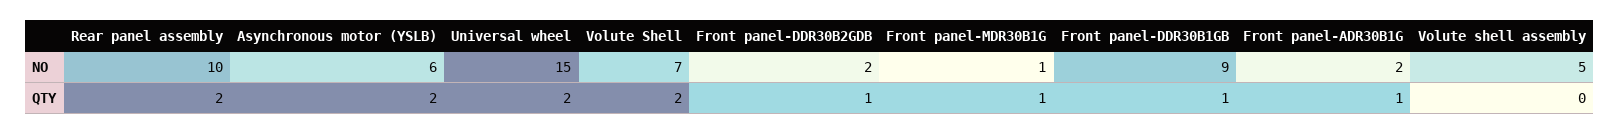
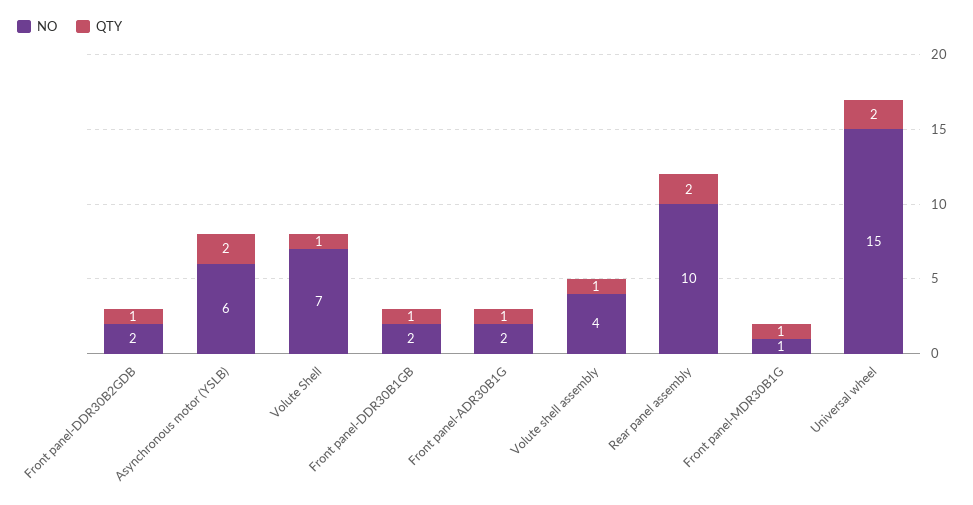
NO, Front panel-DDR30B1GB: 9 -> 2
NO, Volute shell assembly: 5 -> 4
QTY, Volute Shell: 2 -> 1
QTY, Volute shell assembly: 0 -> 1

